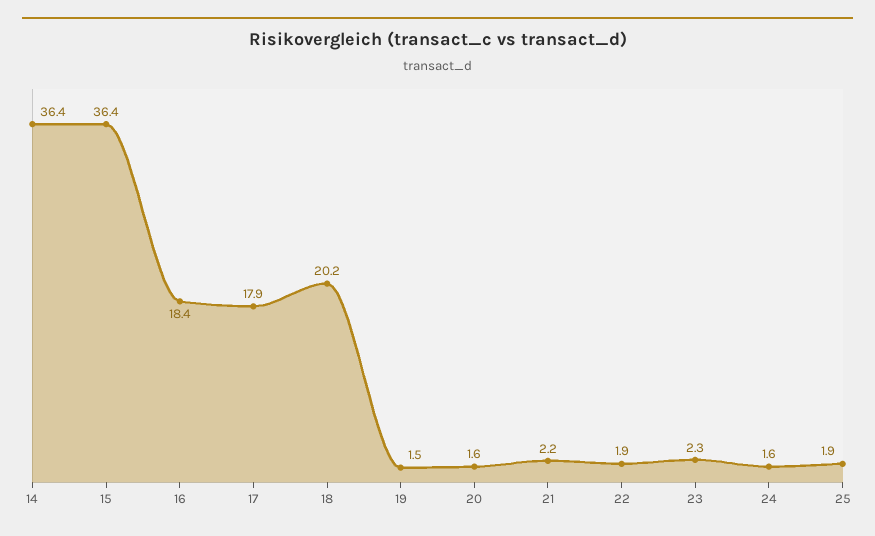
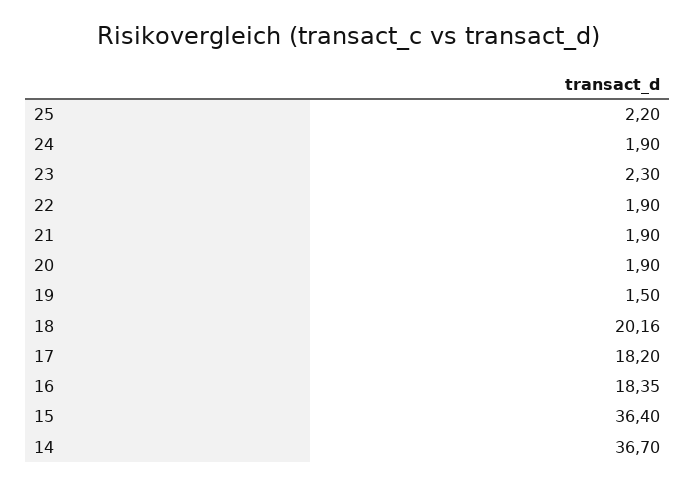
14: 36.4 -> 36.7
17: 17.9 -> 18.2
20: 1.6 -> 1.9
21: 2.2 -> 1.9
24: 1.6 -> 1.9
25: 1.9 -> 2.2

